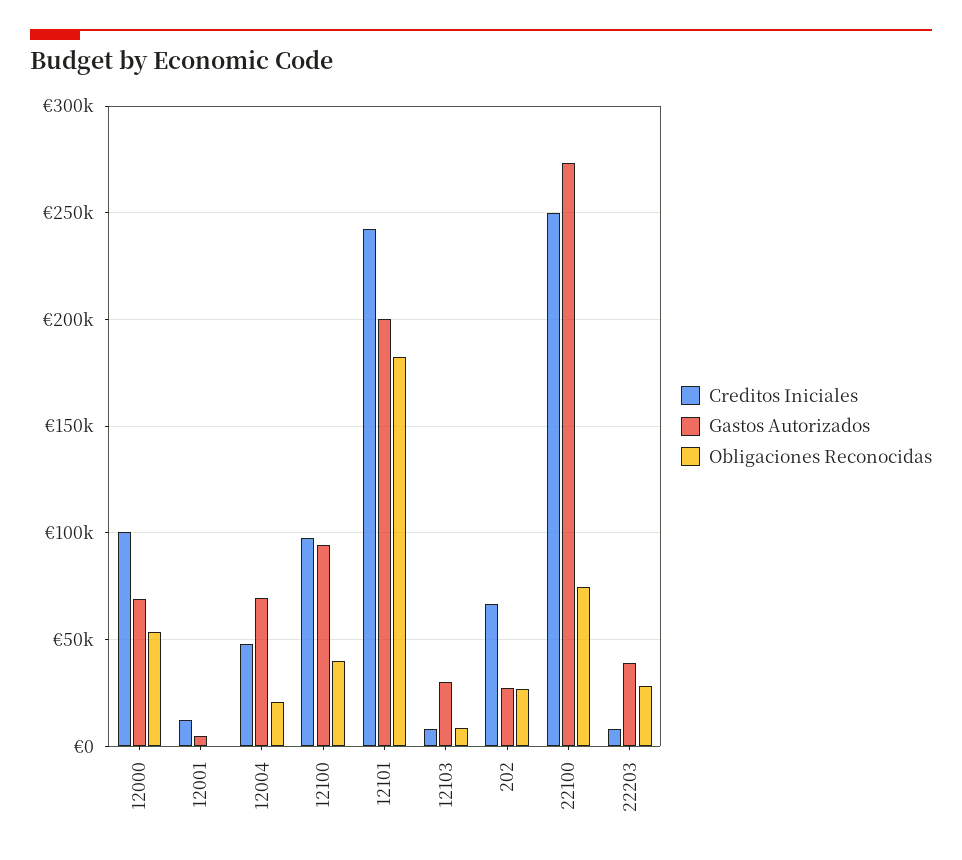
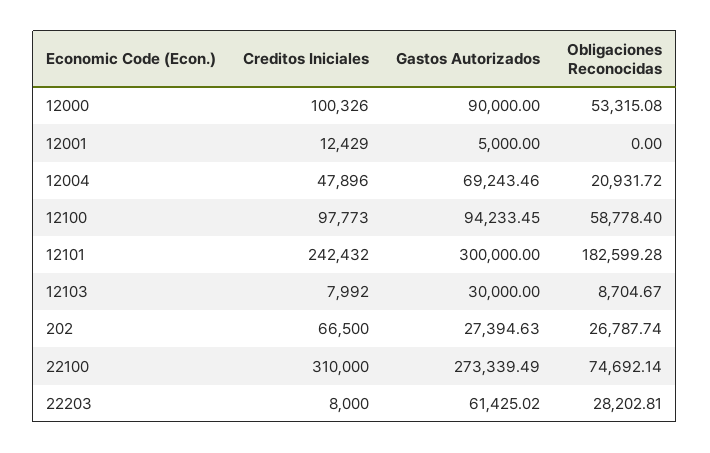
Gastos Autorizados, 12000: 70000 -> 90000
Obligaciones Reconocidas, 12100: 40000 -> 58778.4
Gastos Autorizados, 12101: 200000 -> 300000
Creditos Iniciales, 22100: 250000 -> 310000
Gastos Autorizados, 22203: 40000 -> 61425.02

